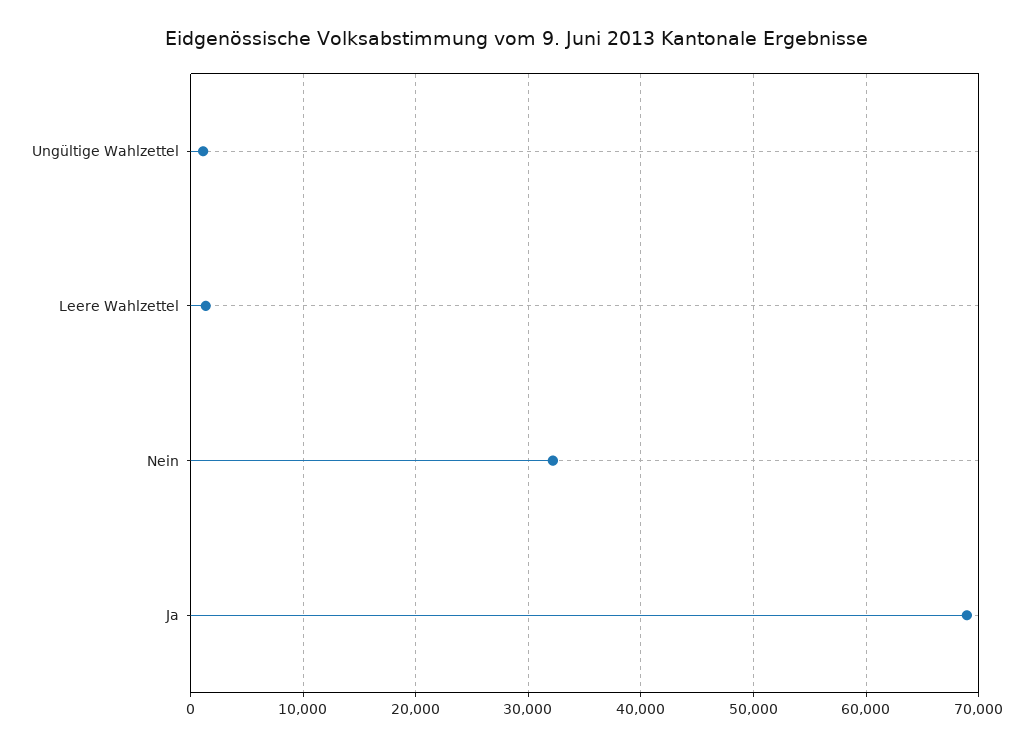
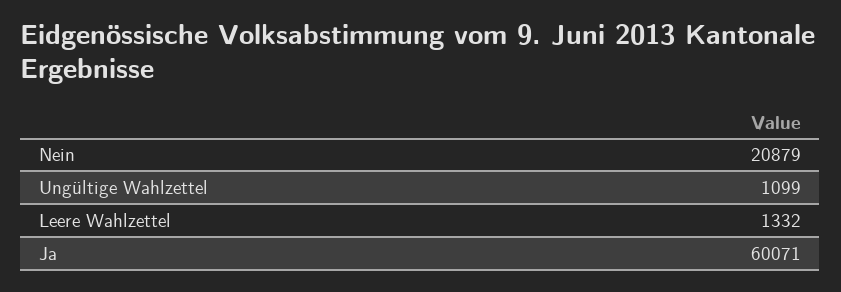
Nein: 32000 -> 20879
Ja: 69000 -> 60071

